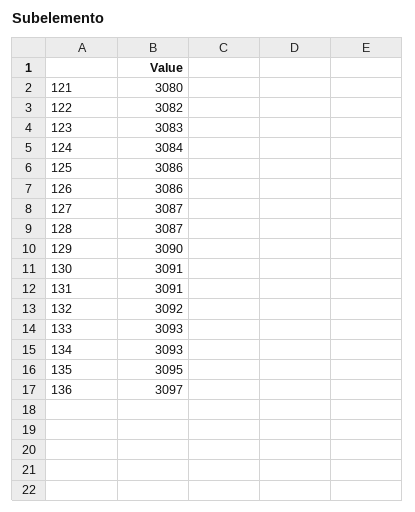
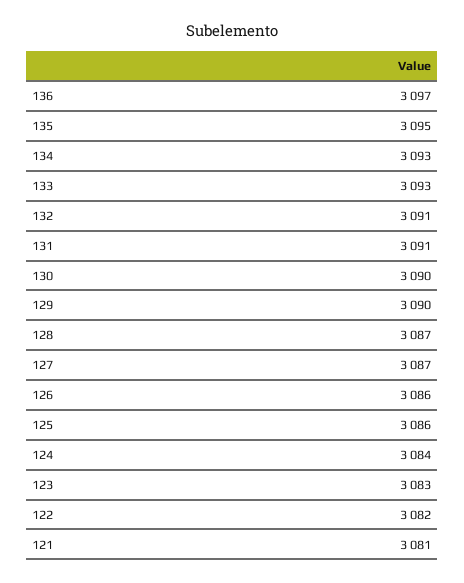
121: 3080 -> 3081
130: 3091 -> 3090
132: 3092 -> 3091

